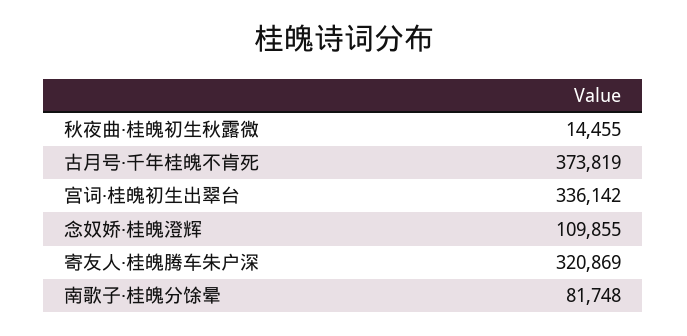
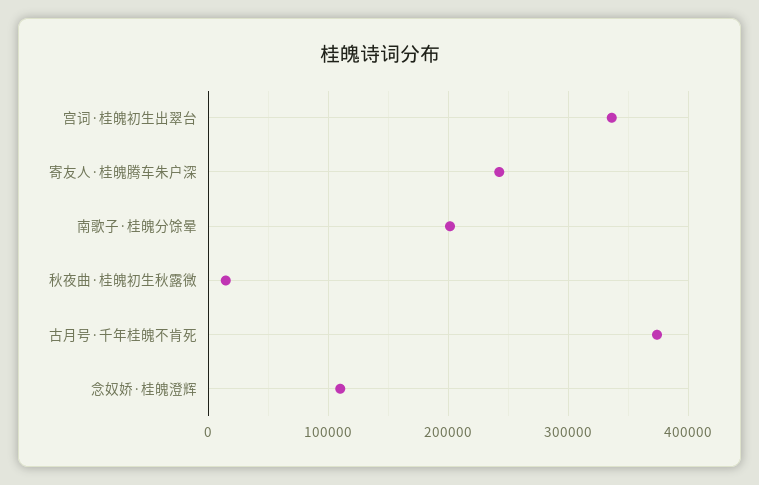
寄友人·桂魄腾车朱户深: 320869 -> 240000
南歌子·桂魄分馀晕: 81748 -> 200000

